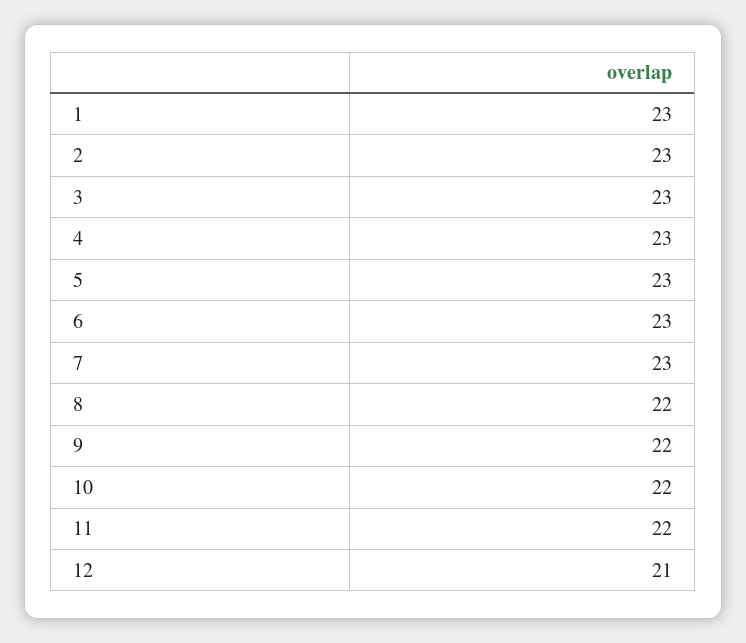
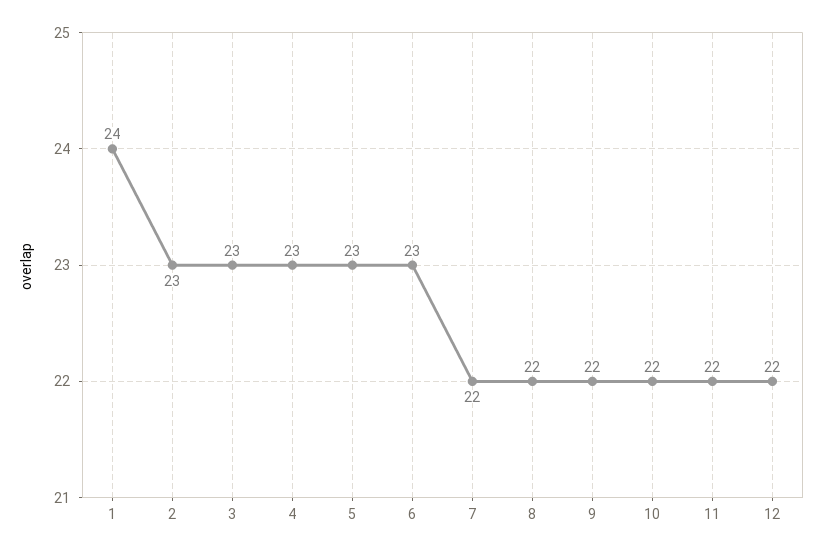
1: 23 -> 24
7: 23 -> 22
12: 21 -> 22

